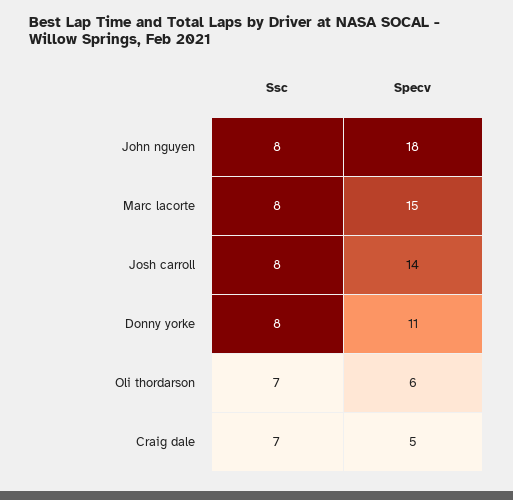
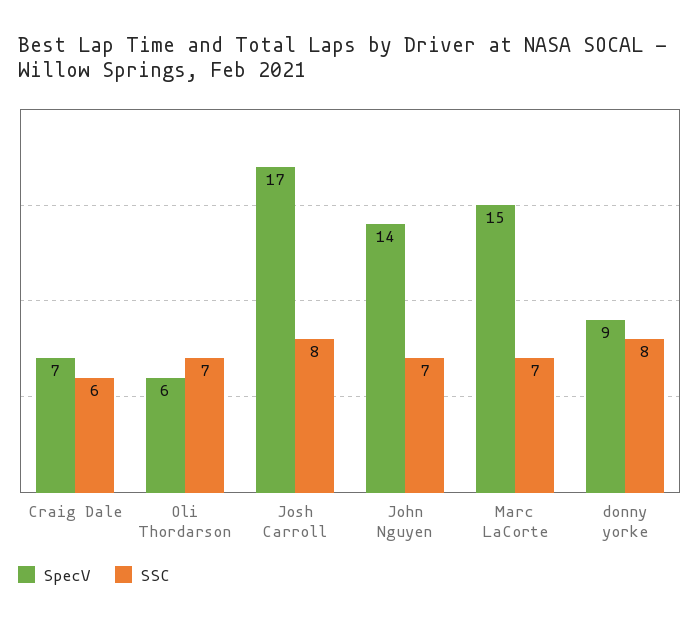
Ssc, John nguyen: 8 -> 7
Specv, John nguyen: 18 -> 14
Ssc, Marc lacorte: 8 -> 7
Specv, Josh carroll: 14 -> 17
Specv, Donny yorke: 11 -> 9
Ssc, Craig dale: 7 -> 6
Specv, Craig dale: 5 -> 7

